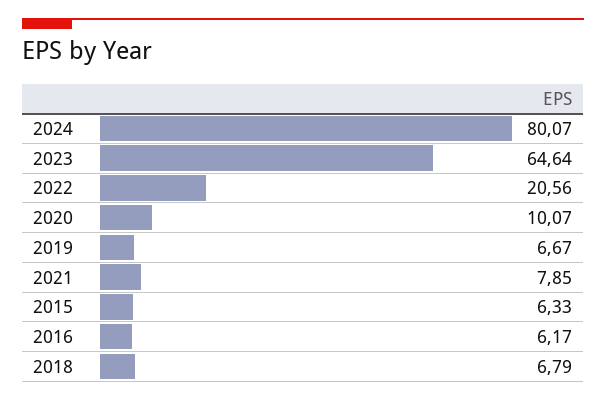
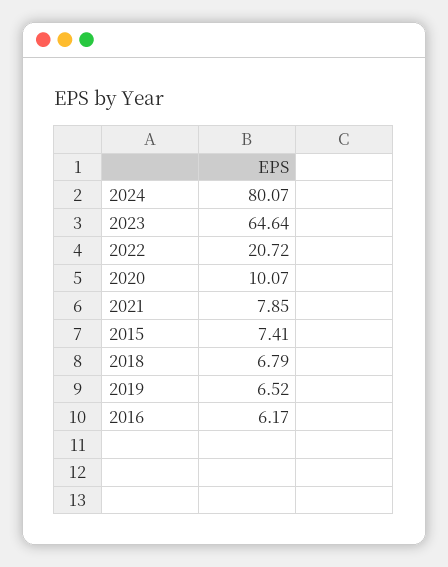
2022: 20.56 -> 20.72
2019: 6.67 -> 6.52
2015: 6.33 -> 7.41

